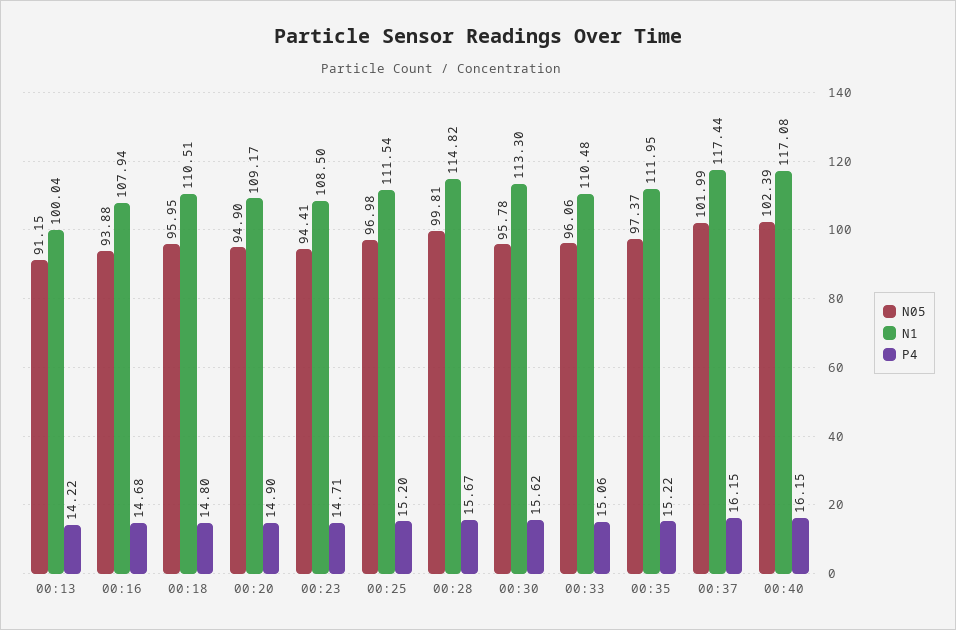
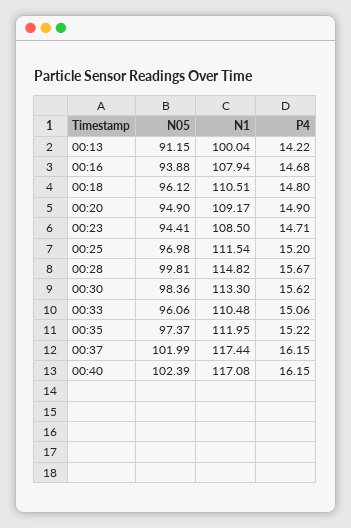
N05, 00:18: 95.95 -> 96.12
N05, 00:30: 95.78 -> 98.36

